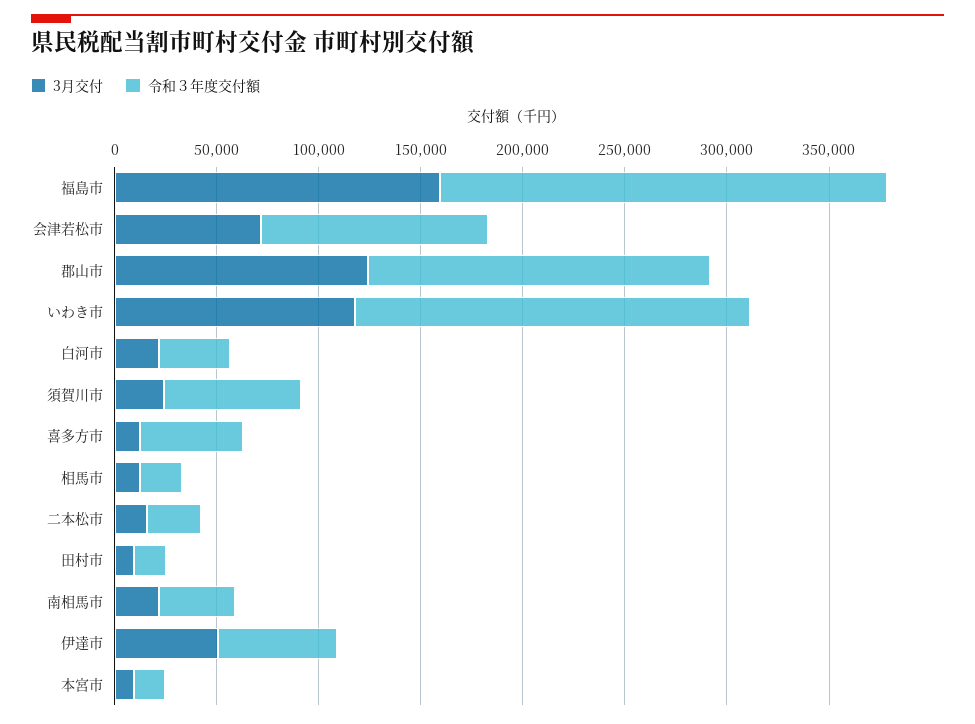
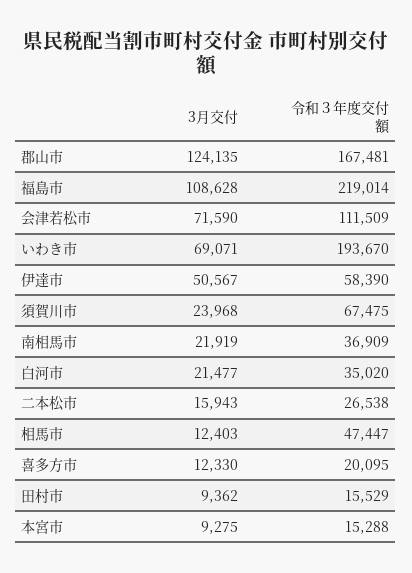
3月交付, 福島市: 160000 -> 108628
3月交付, いわき市: 120000 -> 69071
令和３年度交付額, 喜多方市: 50000 -> 20095
令和３年度交付額, 相馬市: 20000 -> 47447

